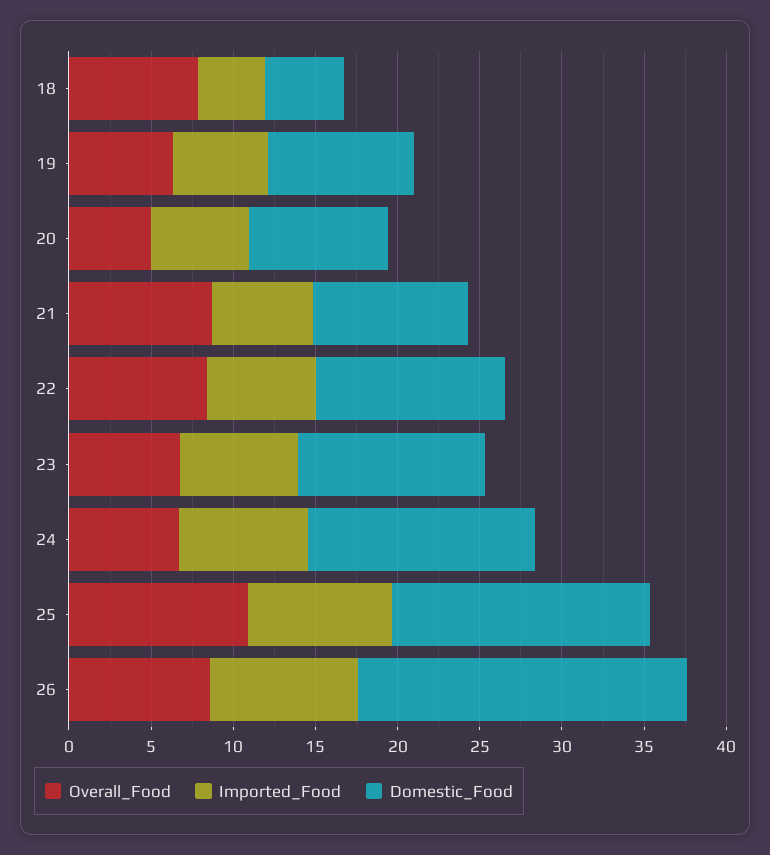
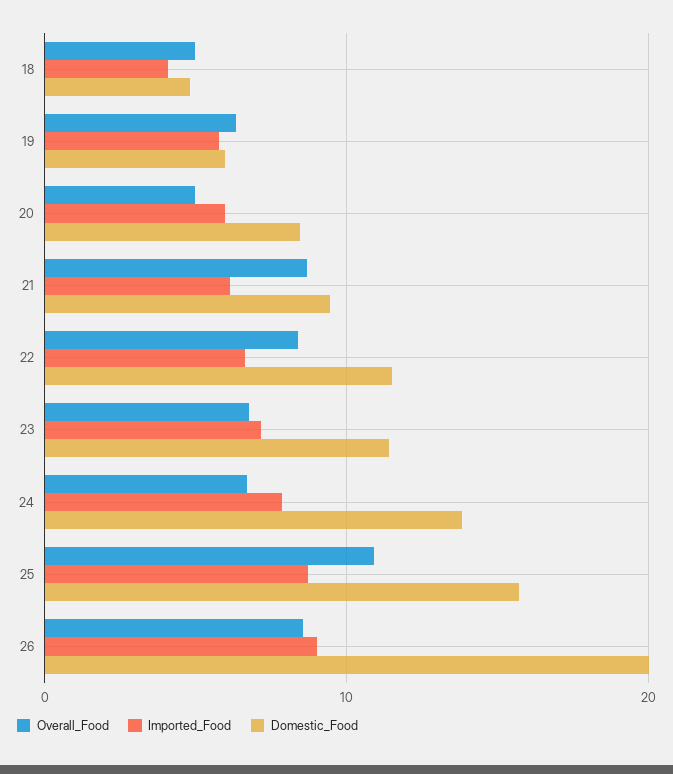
Overall_Food, 18: 8 -> 5
Domestic_Food, 19: 9 -> 6

